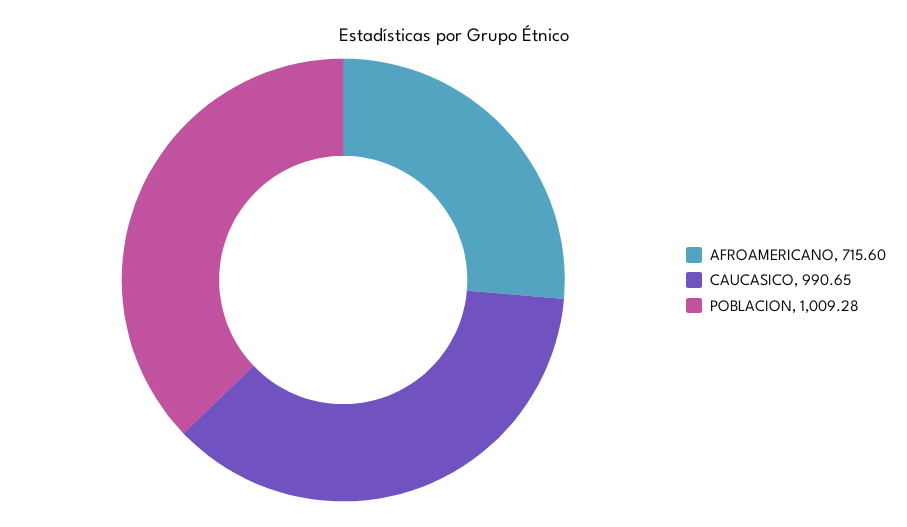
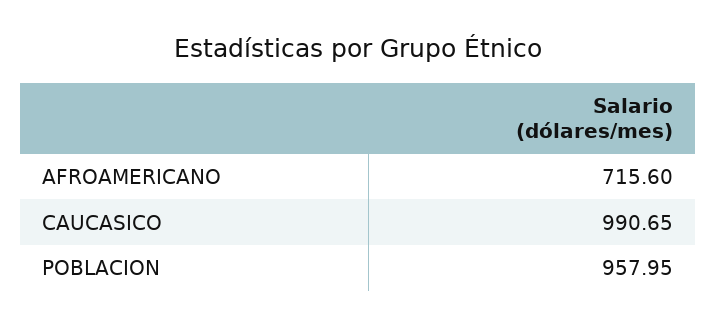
POBLACION: 1009.28 -> 957.95

